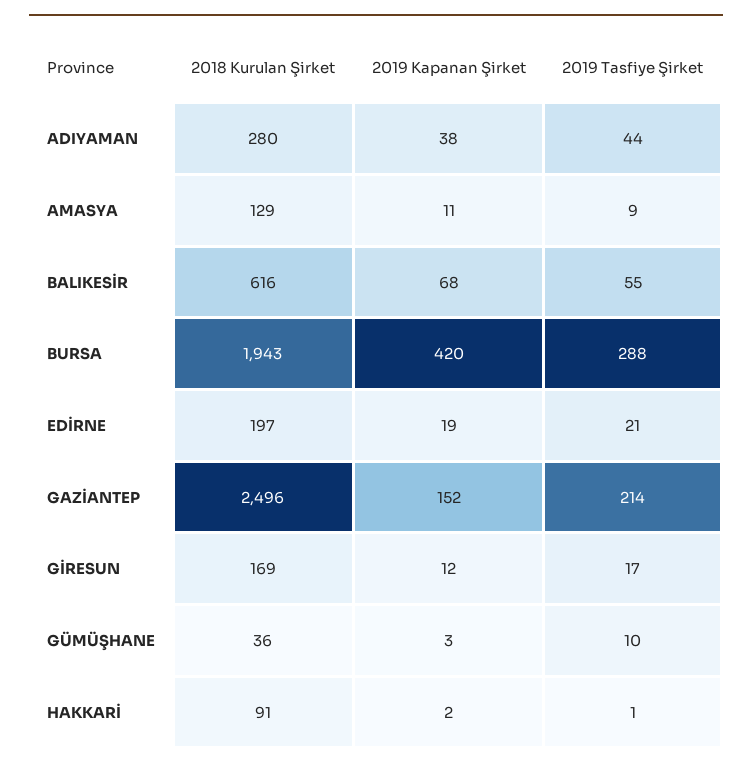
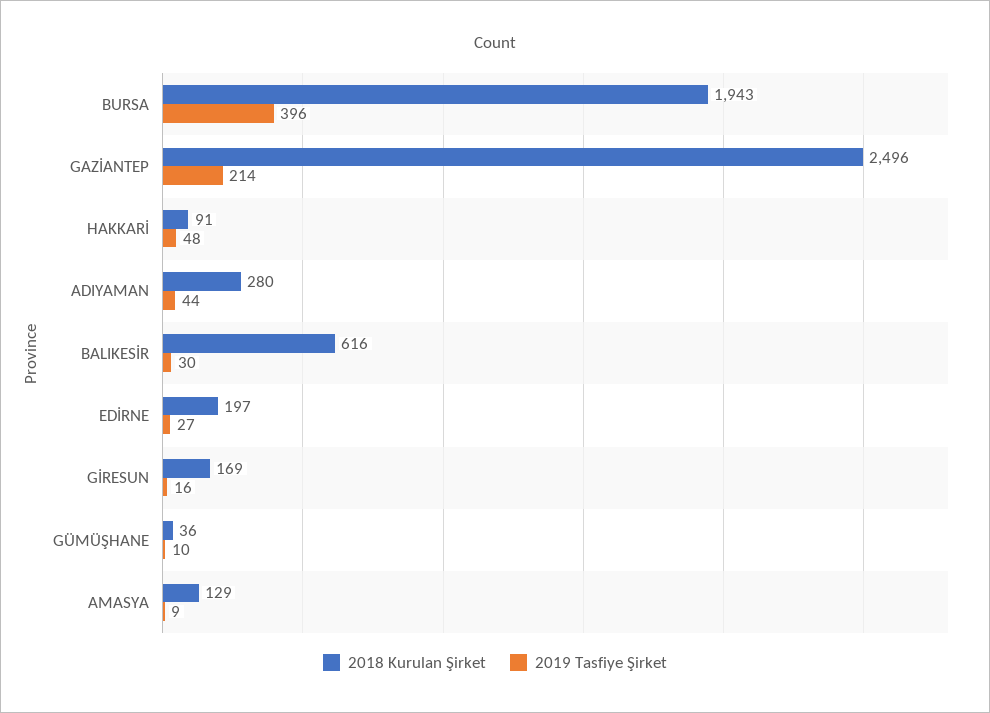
2019 Kapanan Şirket, ADIYAMAN: 38 -> none
2019 Kapanan Şirket, AMASYA: 11 -> none
2019 Kapanan Şirket, BALIKESİR: 68 -> none
2019 Tasfiye Şirket, BALIKESİR: 55 -> 30
2019 Kapanan Şirket, BURSA: 420 -> none
2019 Tasfiye Şirket, BURSA: 288 -> 396
2019 Kapanan Şirket, EDİRNE: 19 -> none
2019 Tasfiye Şirket, EDİRNE: 21 -> 27
2019 Kapanan Şirket, GAZİANTEP: 152 -> none
2019 Kapanan Şirket, GİRESUN: 12 -> none
2019 Tasfiye Şirket, GİRESUN: 17 -> 16
2019 Kapanan Şirket, GÜMÜŞHANE: 3 -> none
2019 Kapanan Şirket, HAKKARİ: 2 -> none
2019 Tasfiye Şirket, HAKKARİ: 1 -> 48

